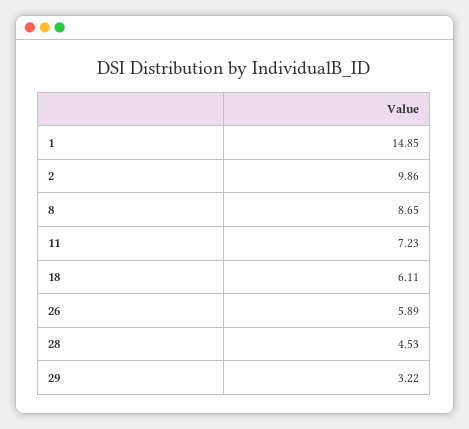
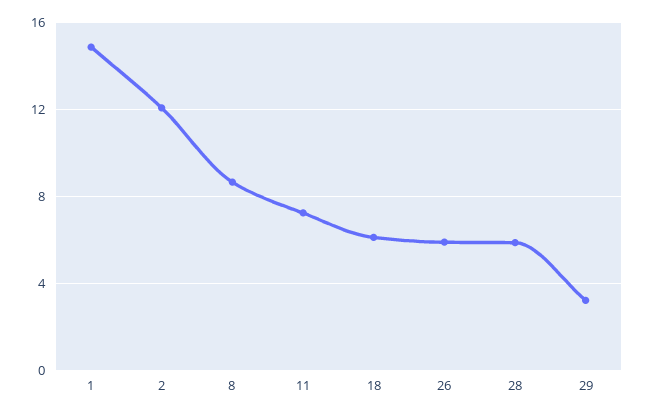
2: 9.86 -> 12
28: 4.53 -> 6

